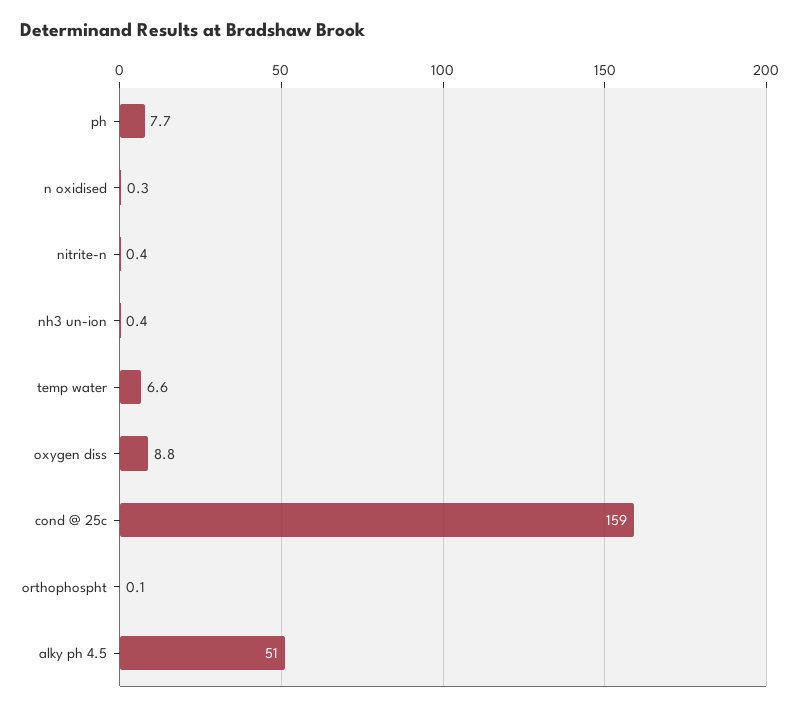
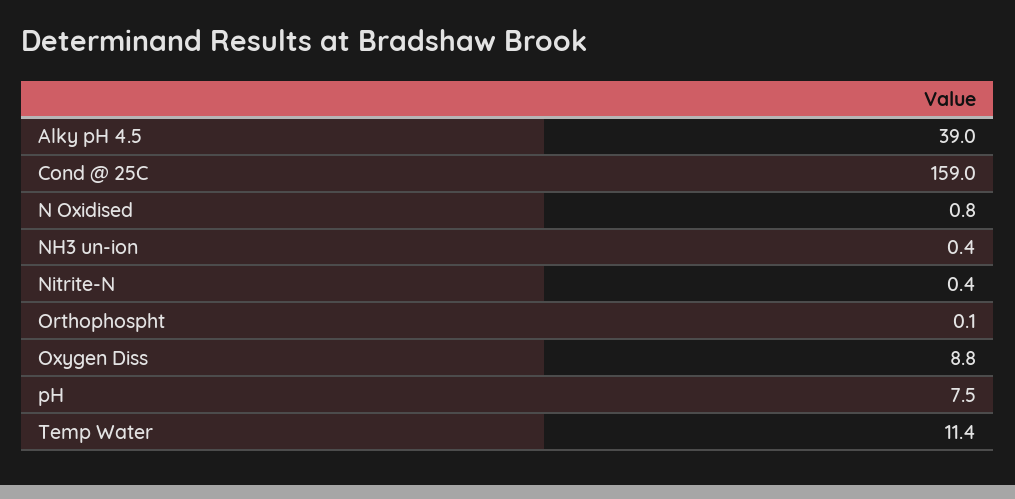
ph: 7.7 -> 7.5
n oxidised: 0.3 -> 0.8
temp water: 6.6 -> 11.4
alky ph 4.5: 51 -> 39

